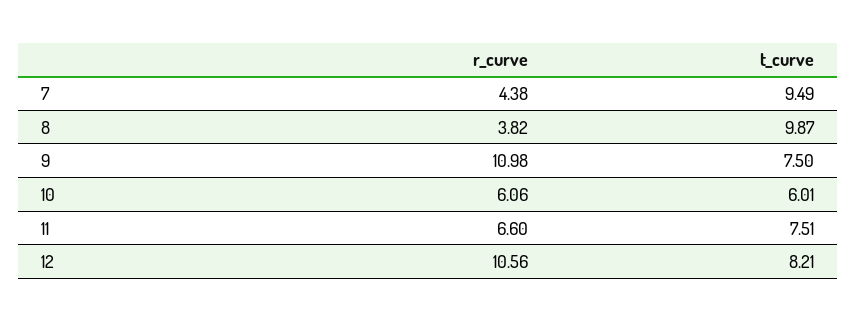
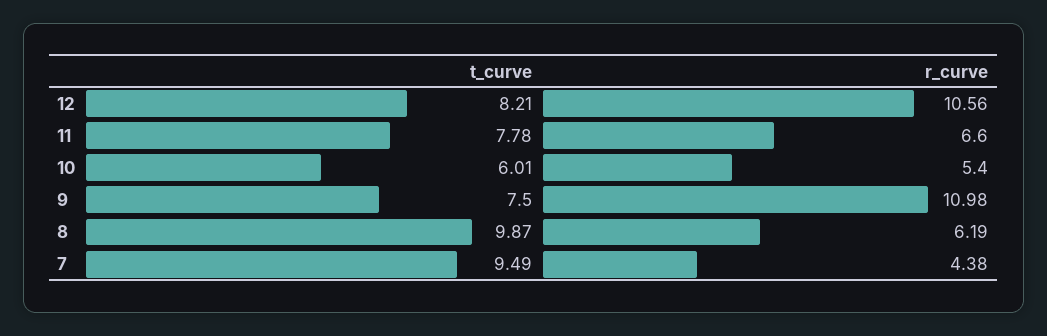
r_curve, 8: 3.82 -> 6.19
r_curve, 10: 6.06 -> 5.4
t_curve, 11: 7.51 -> 7.78

